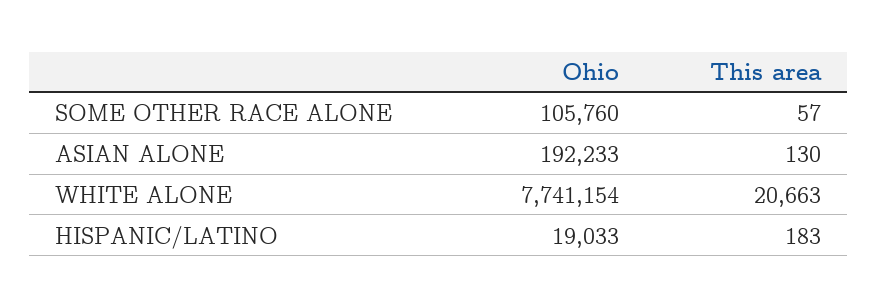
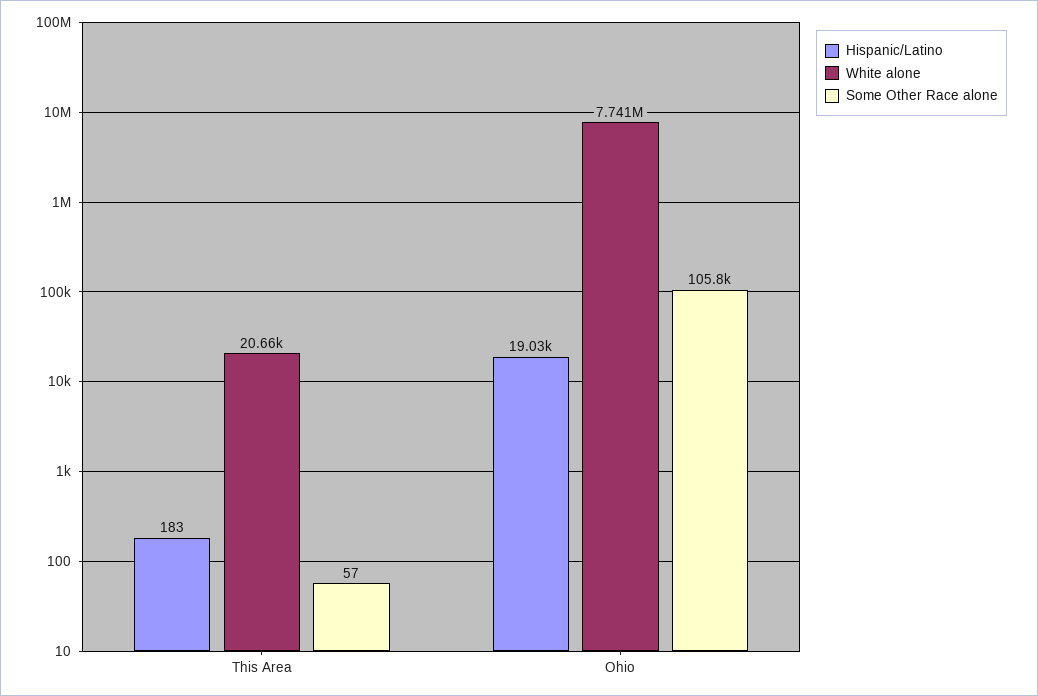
ASIAN ALONE, Ohio: 192233 -> none
ASIAN ALONE, This area: 130 -> none

